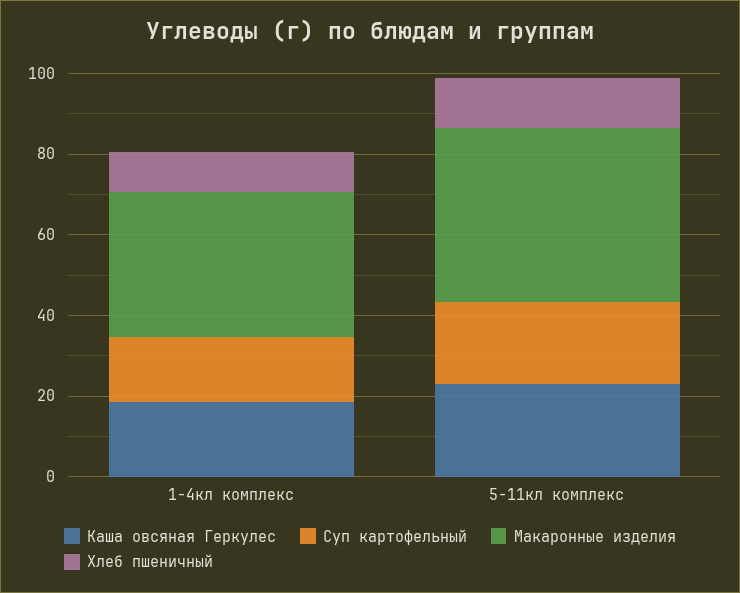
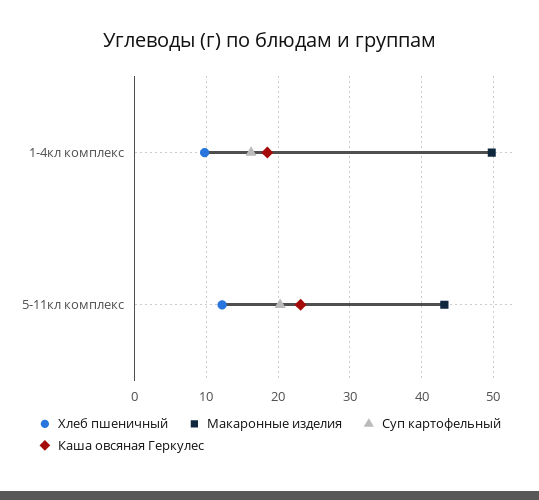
Макаронные изделия, 1-4кл комплекс: 35 -> 50

